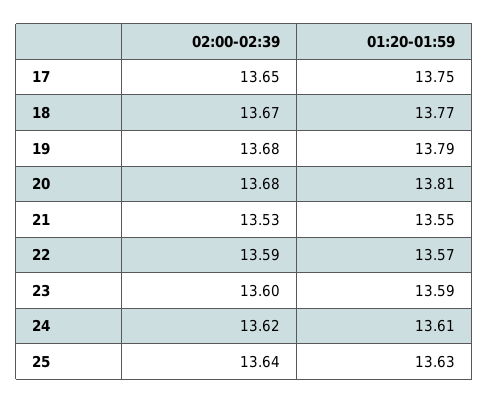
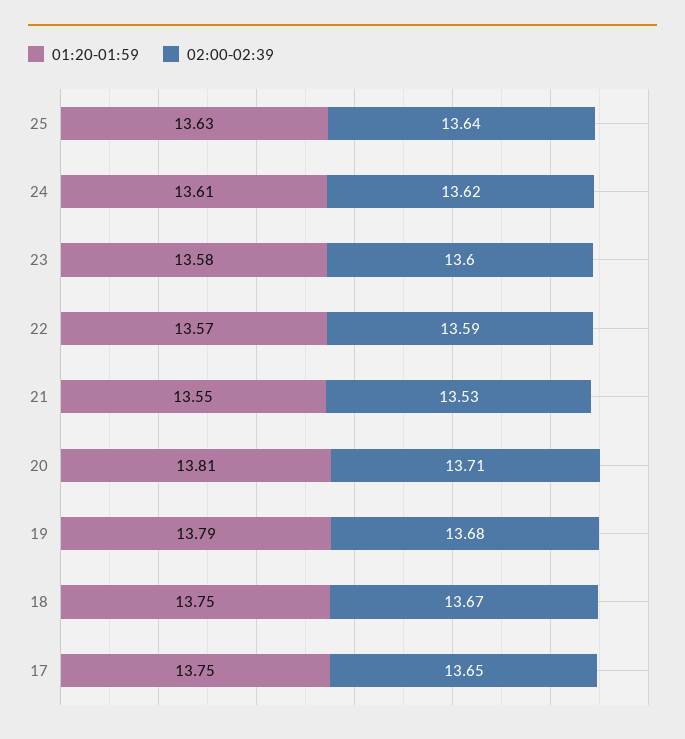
01:20-01:59, 18: 13.77 -> 13.75
02:00-02:39, 20: 13.68 -> 13.71
01:20-01:59, 23: 13.59 -> 13.58

